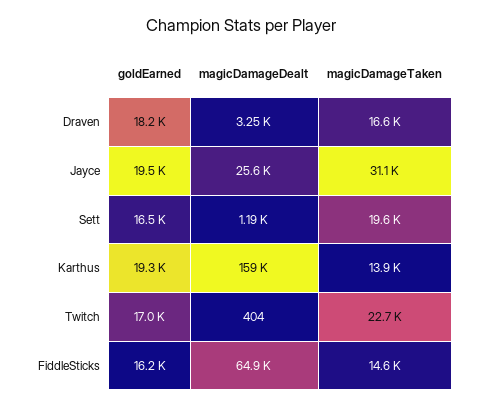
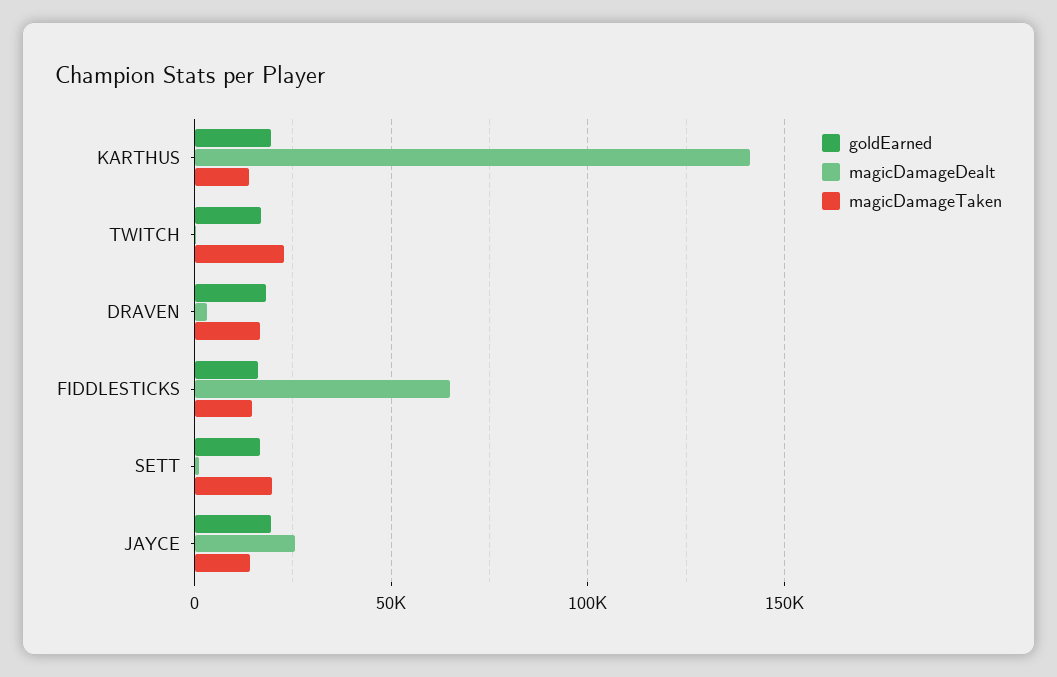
magicDamageTaken, Jayce: 31100 -> 15000
magicDamageDealt, Karthus: 159000 -> 140000

